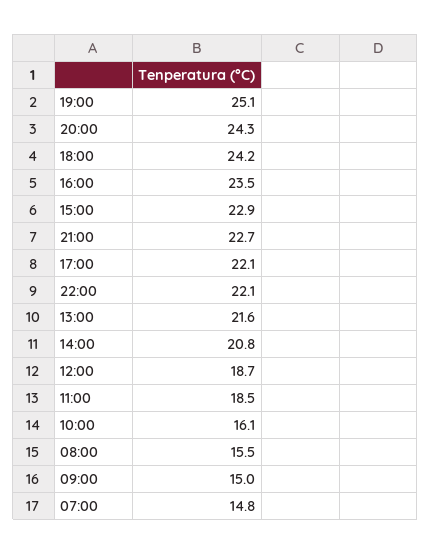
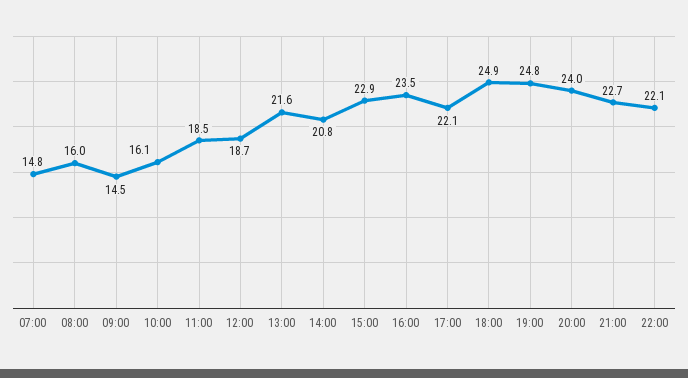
19:00: 25.1 -> 24.8
20:00: 24.3 -> 24
18:00: 24.2 -> 24.9
08:00: 15.5 -> 16
09:00: 15 -> 14.5

